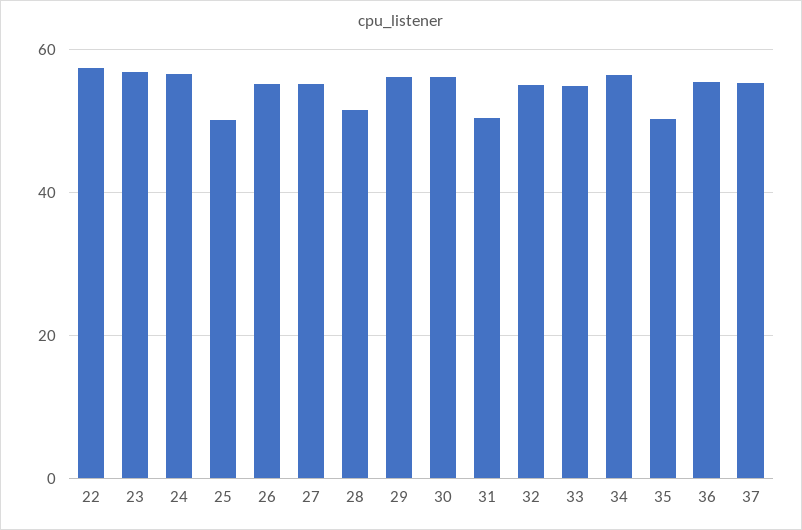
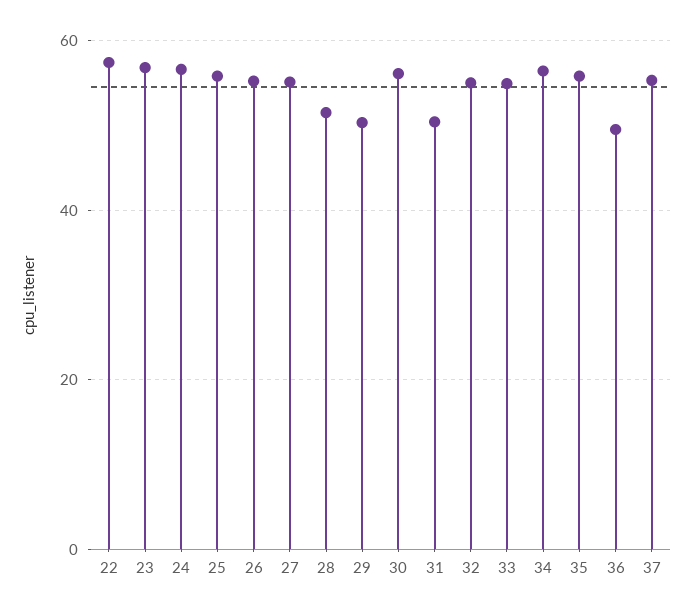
25: 50 -> 56
29: 56 -> 50
35: 50 -> 56
36: 56 -> 50

